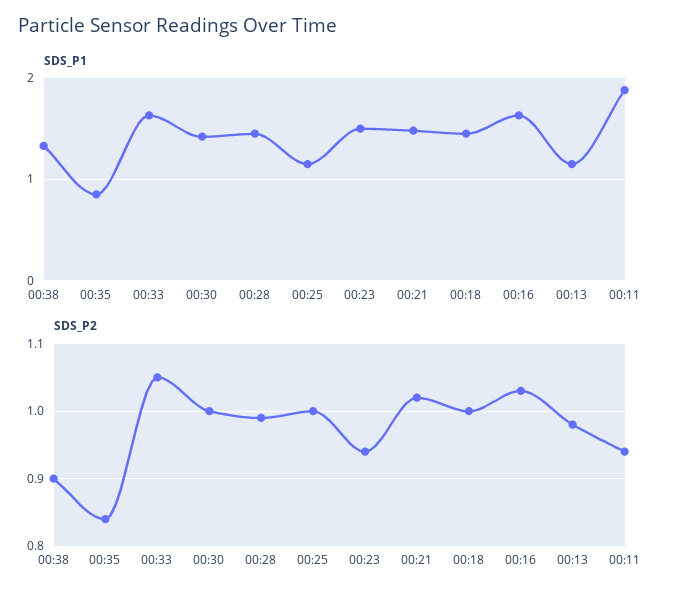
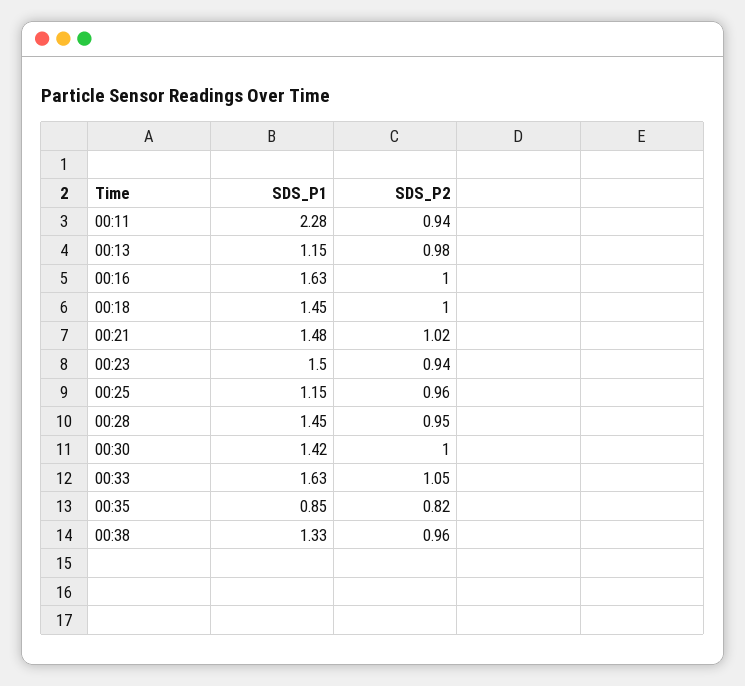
SDS_P1, 00:11: 1.9 -> 2.28
SDS_P2, 00:38: 0.9 -> 0.96
SDS_P2, 00:35: 0.84 -> 0.82
SDS_P2, 00:28: 0.99 -> 0.95
SDS_P2, 00:25: 1 -> 0.96
SDS_P2, 00:16: 1.03 -> 1

